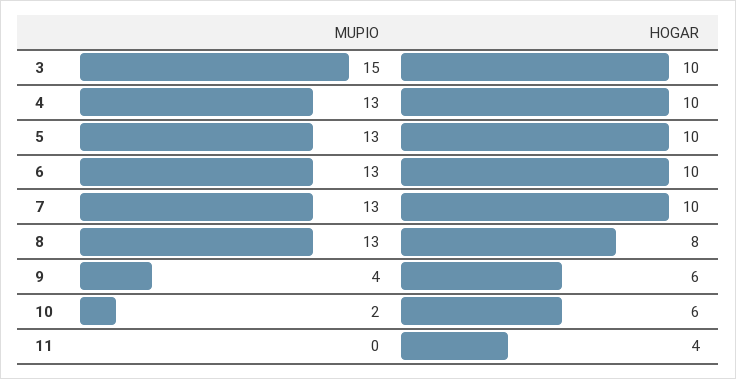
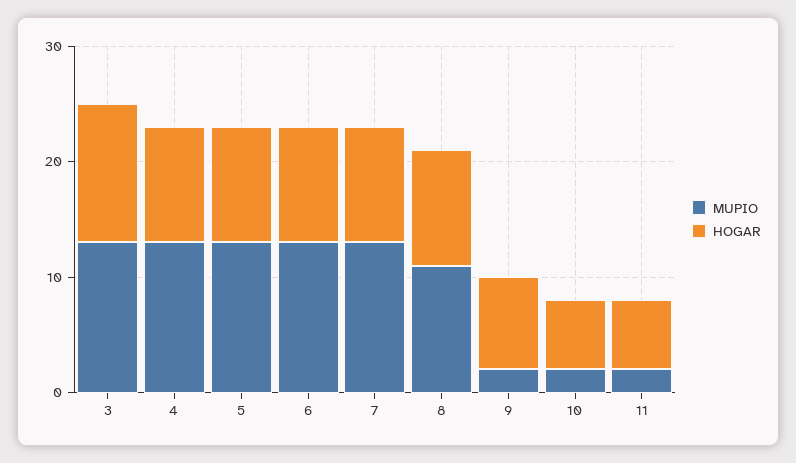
MUPIO, 3: 15 -> 13
HOGAR, 3: 10 -> 12
MUPIO, 8: 13 -> 11
HOGAR, 8: 8 -> 10
MUPIO, 9: 4 -> 2
HOGAR, 9: 6 -> 8
MUPIO, 11: 0 -> 2
HOGAR, 11: 4 -> 6

